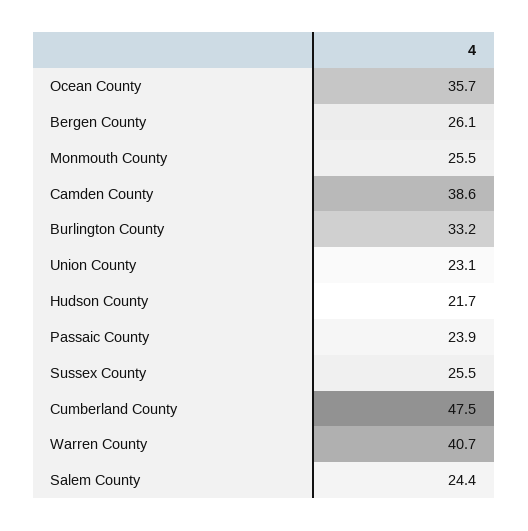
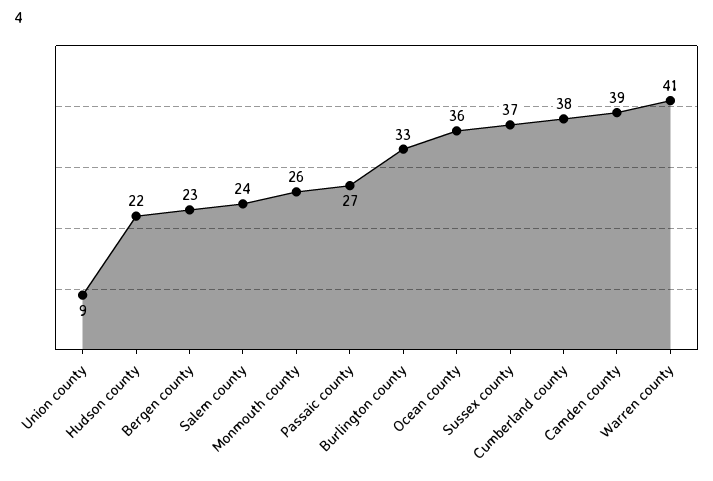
Bergen County: 26.1 -> 23
Union County: 23.1 -> 9
Passaic County: 23.9 -> 27
Sussex County: 25.5 -> 37
Cumberland County: 47.5 -> 38

